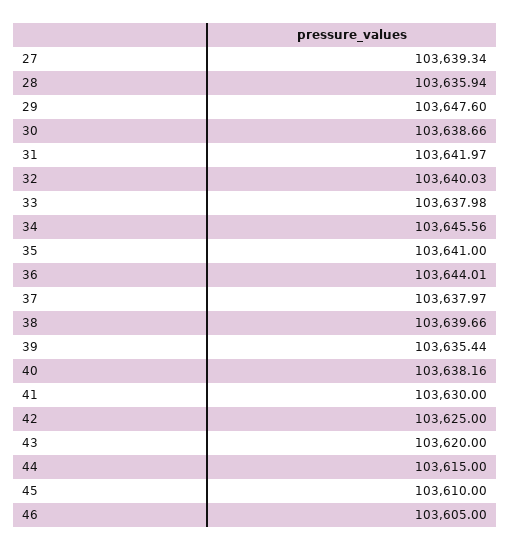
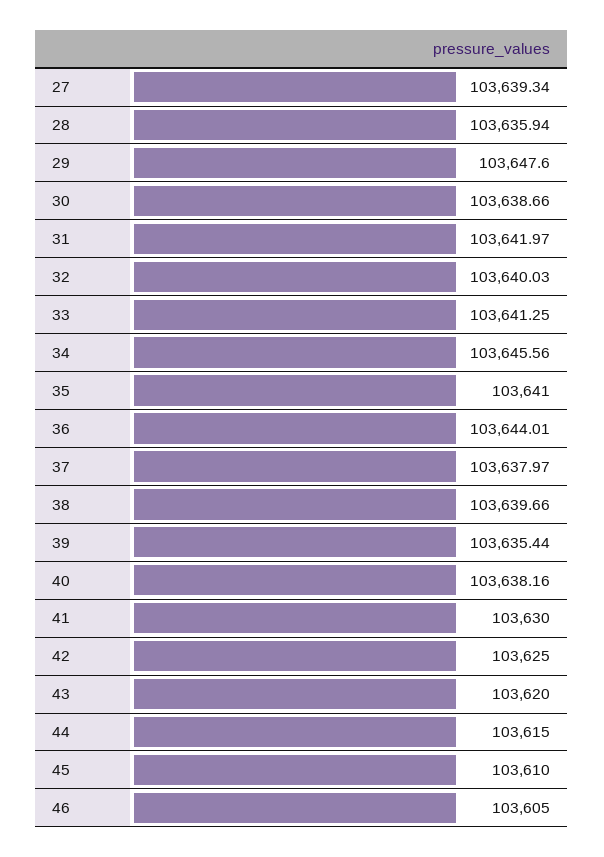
33: 103637.98 -> 103641.25

